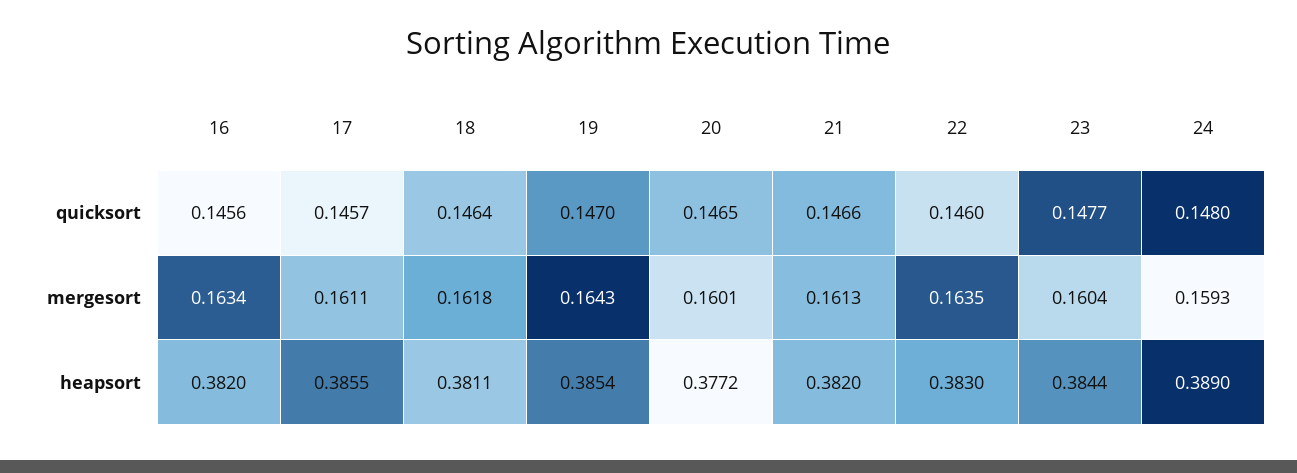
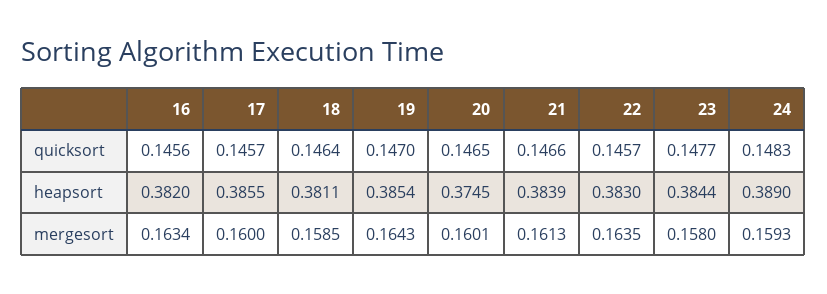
22, quicksort: 0.146 -> 0.1457
24, quicksort: 0.148 -> 0.1483
17, mergesort: 0.1611 -> 0.16
18, mergesort: 0.1618 -> 0.1585
23, mergesort: 0.1604 -> 0.158
20, heapsort: 0.3772 -> 0.3745
21, heapsort: 0.382 -> 0.3839

